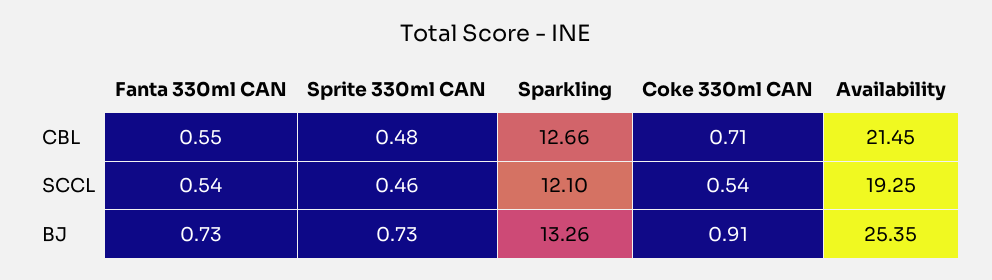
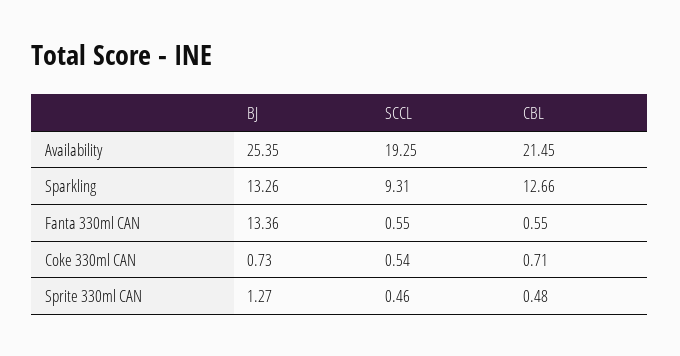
Fanta 330ml CAN, SCCL: 0.54 -> 0.55
Sparkling, SCCL: 12.1 -> 9.31
Fanta 330ml CAN, BJ: 0.73 -> 13.36
Sprite 330ml CAN, BJ: 0.73 -> 1.27
Coke 330ml CAN, BJ: 0.91 -> 0.73

